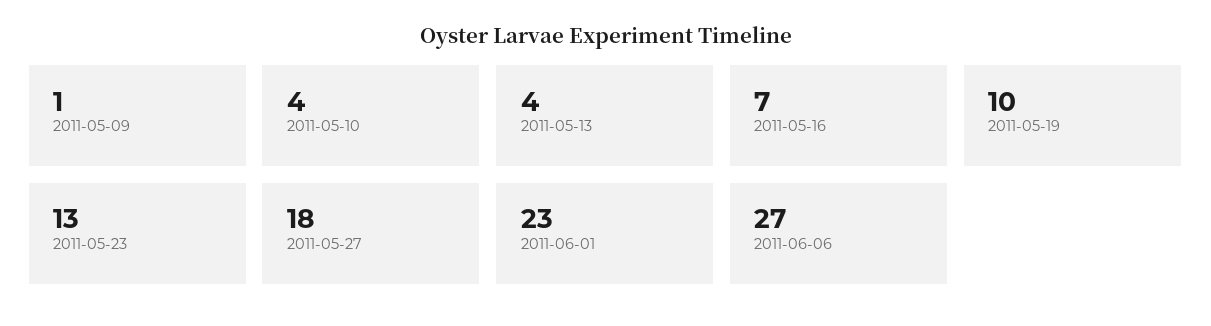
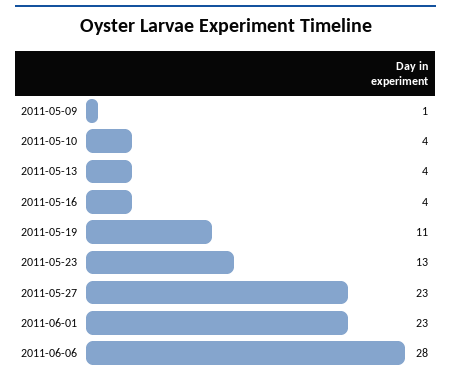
2011-05-16: 7 -> 4
2011-05-19: 10 -> 11
2011-05-27: 18 -> 23
2011-06-06: 27 -> 28

